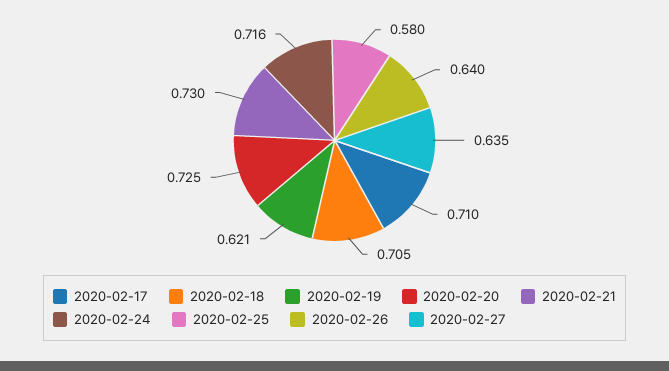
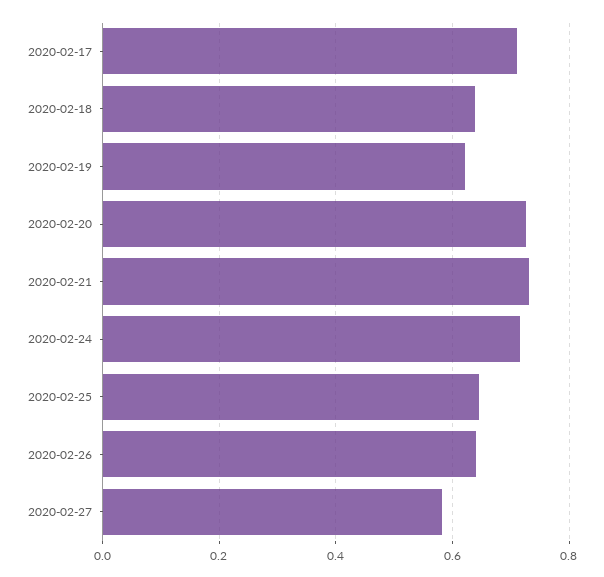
2020-02-18: 0.705 -> 0.64
2020-02-25: 0.58 -> 0.64
2020-02-27: 0.635 -> 0.58

